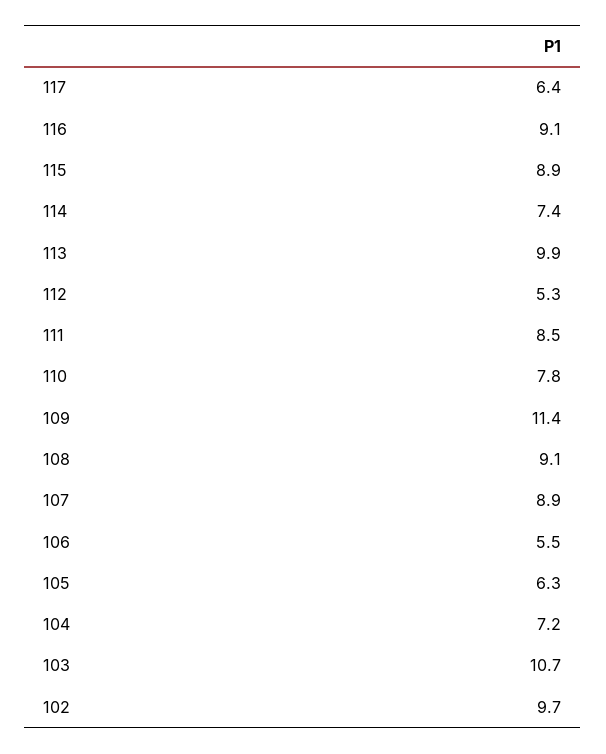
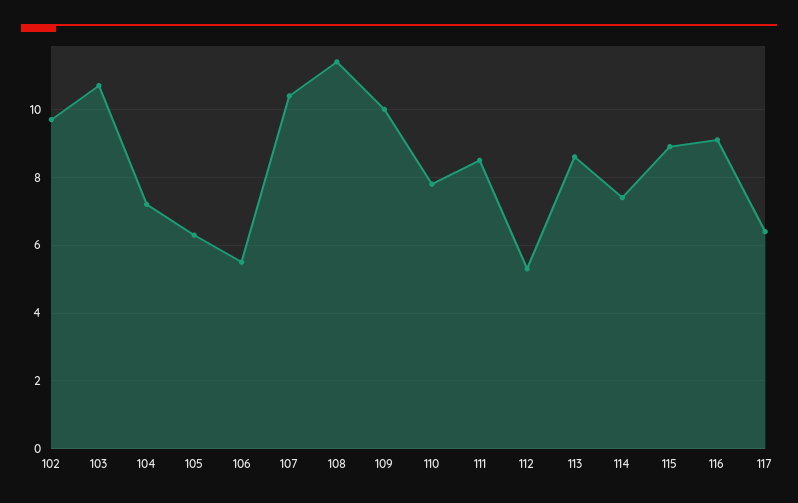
113: 9.9 -> 8.5
109: 11.4 -> 10
108: 9.1 -> 11.5
107: 8.9 -> 10.5

